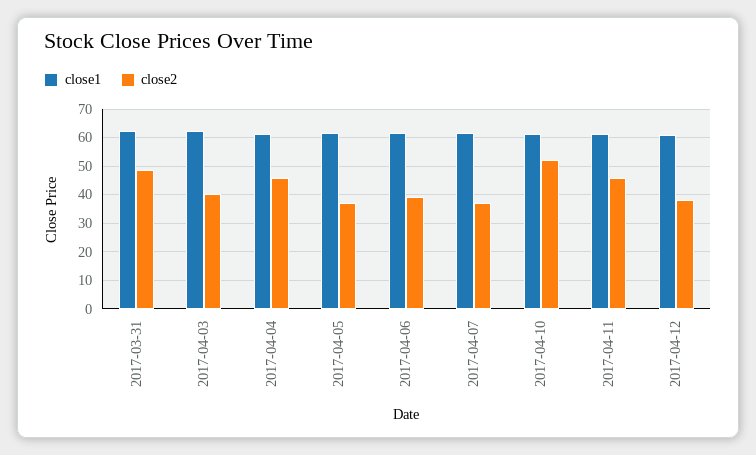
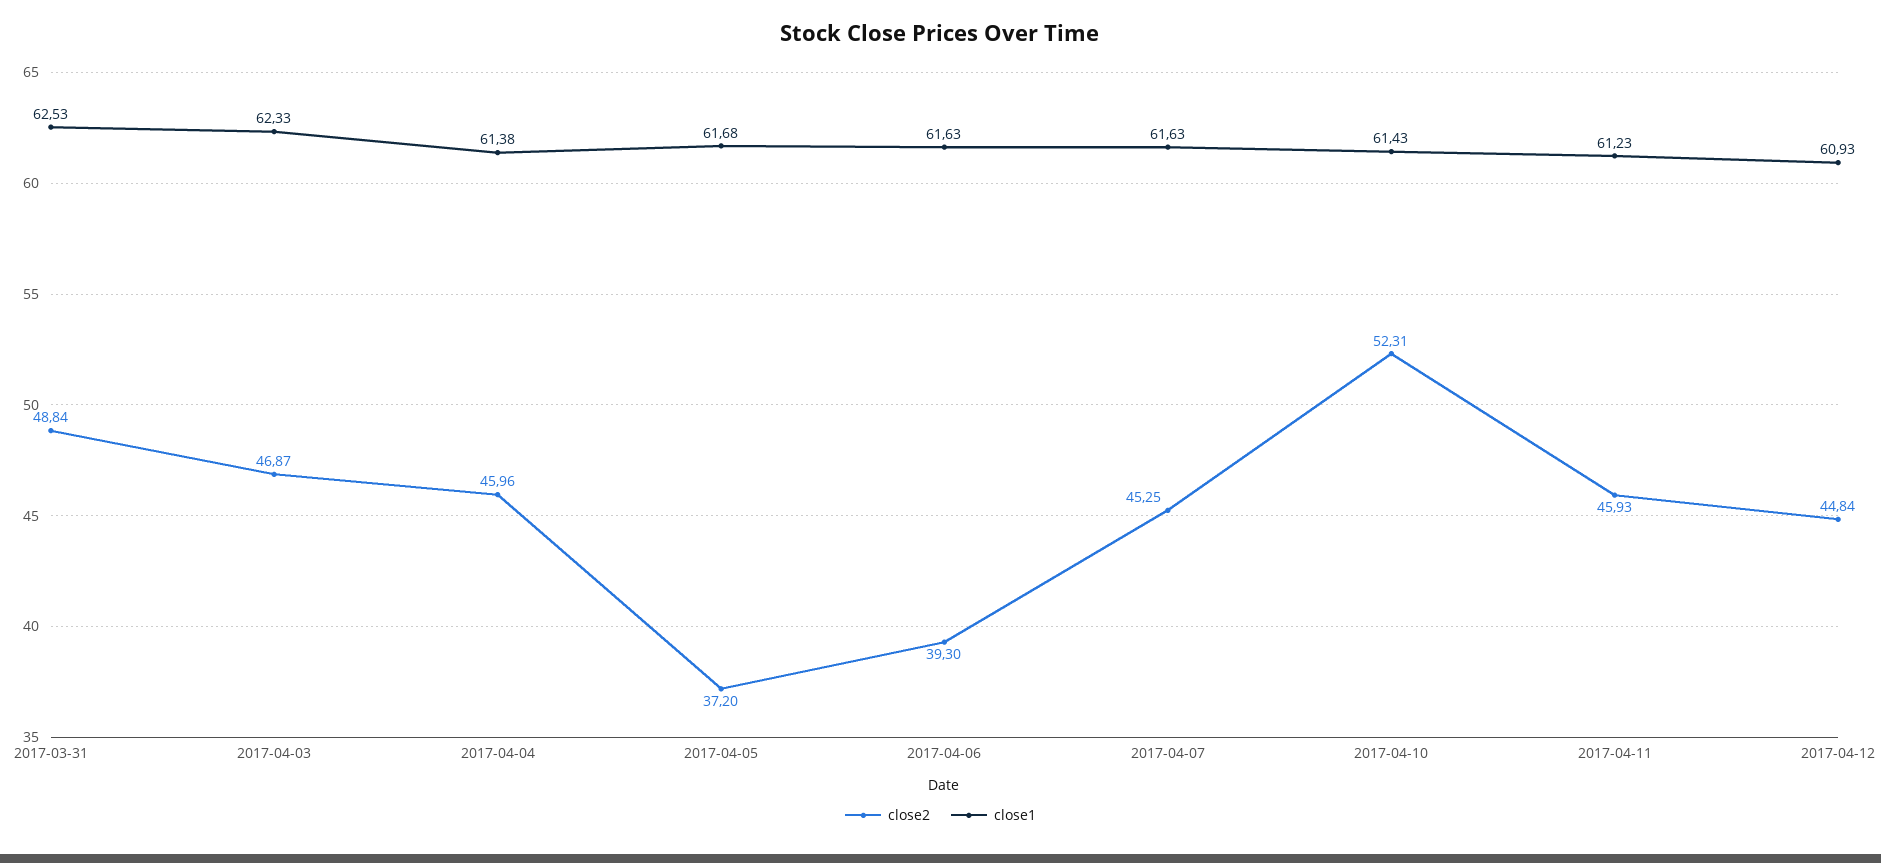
close2, 2017-04-03: 40 -> 46.87
close2, 2017-04-07: 37.5 -> 45.25
close2, 2017-04-12: 37.5 -> 44.84

